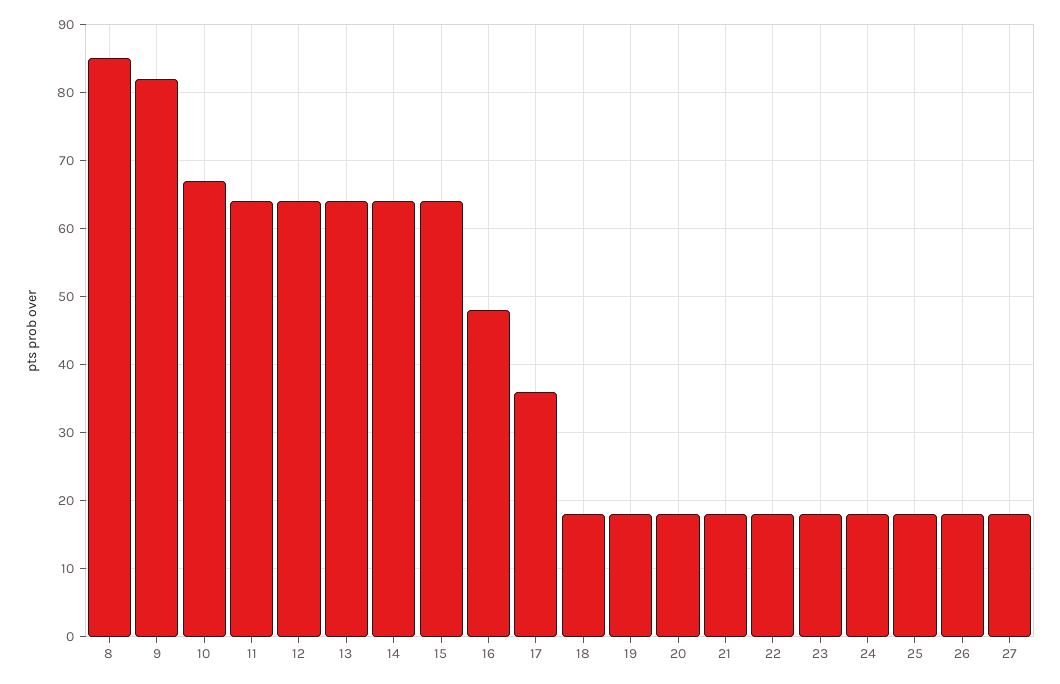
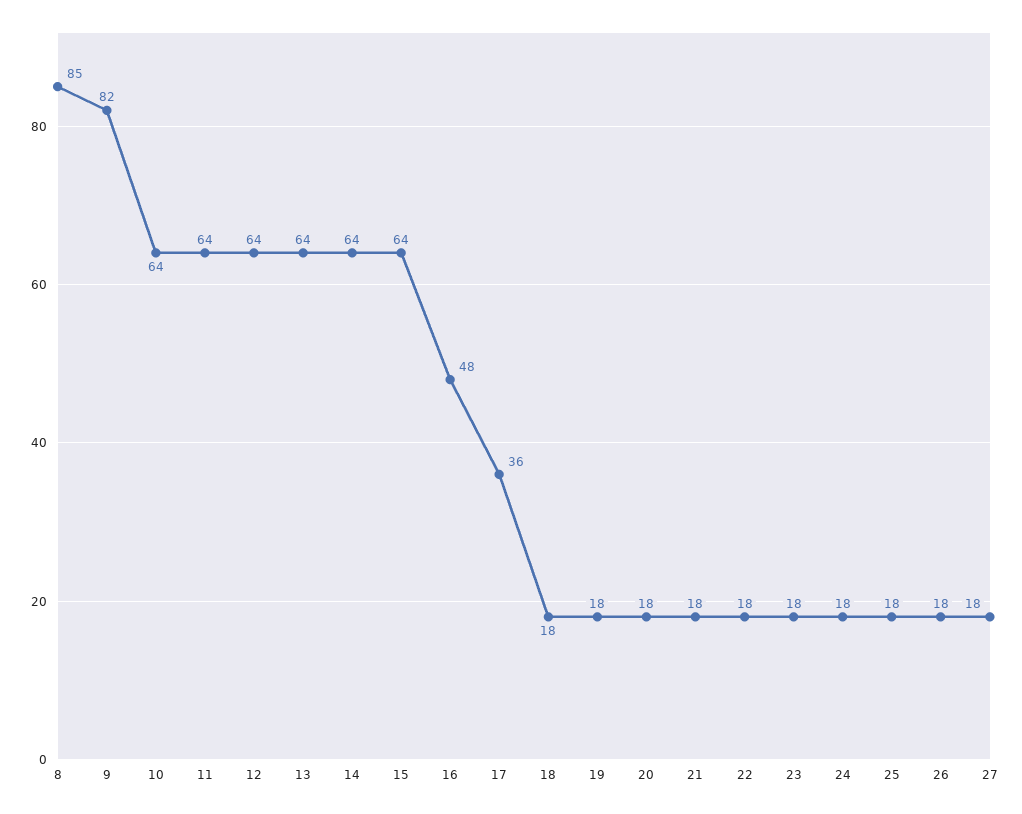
10: 67 -> 64

